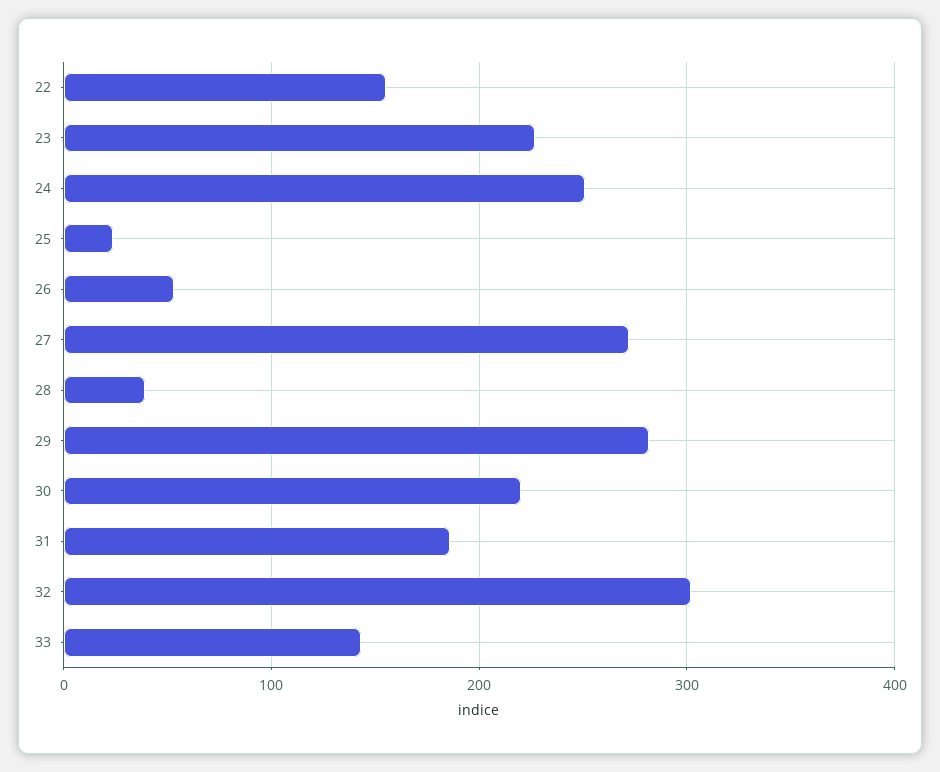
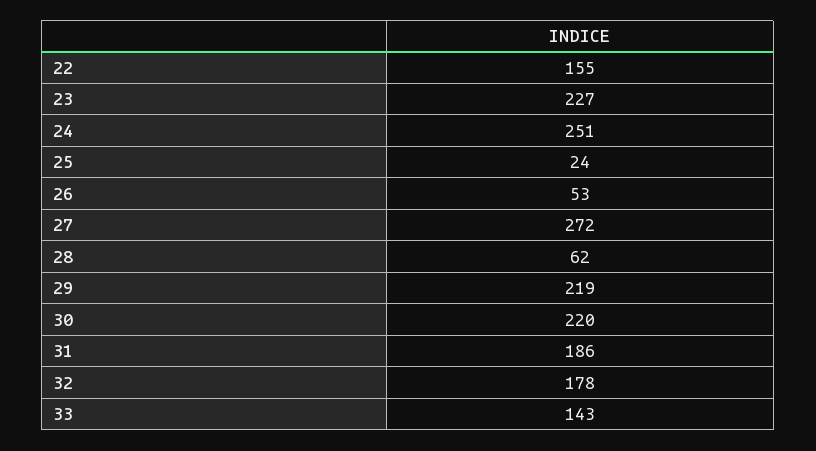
28: 40 -> 62
29: 280 -> 219
32: 300 -> 178

